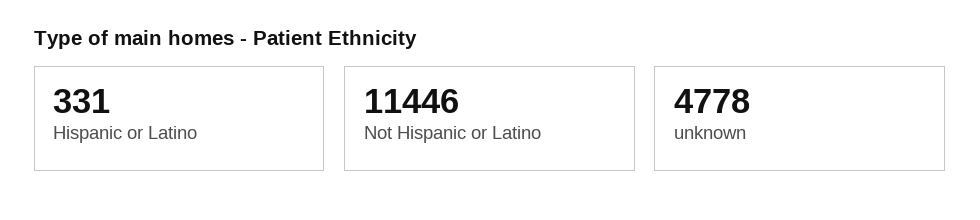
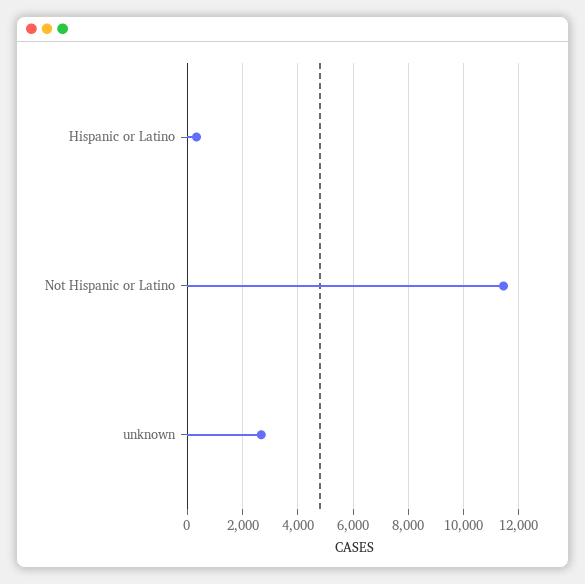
unknown: 4778 -> 2750

